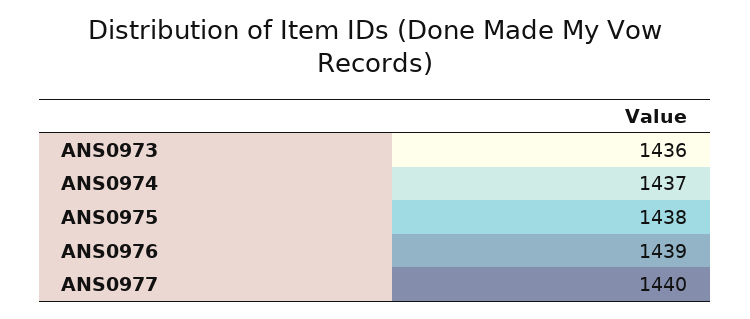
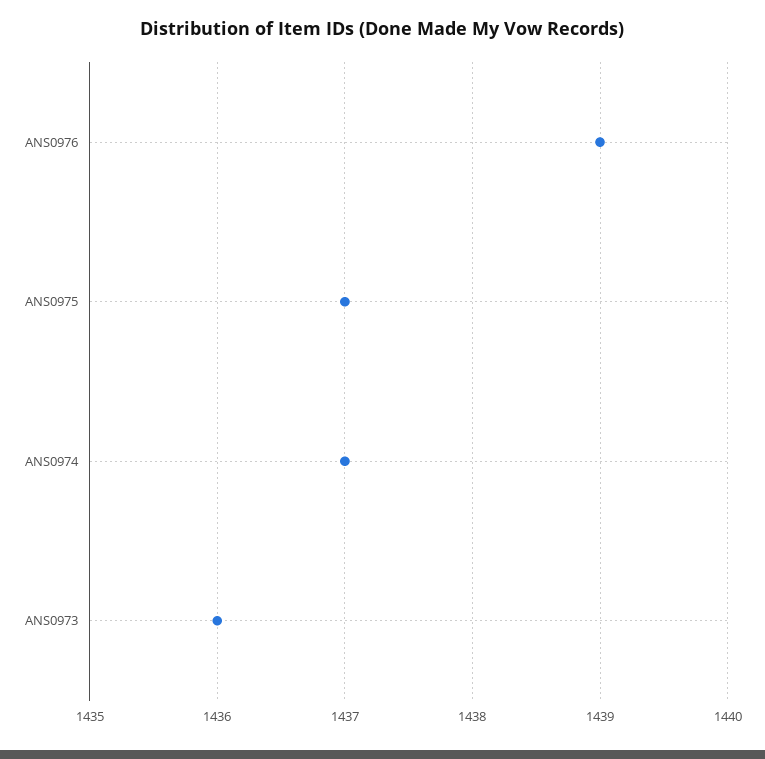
ANS0975: 1438 -> 1437
ANS0977: 1440 -> none

